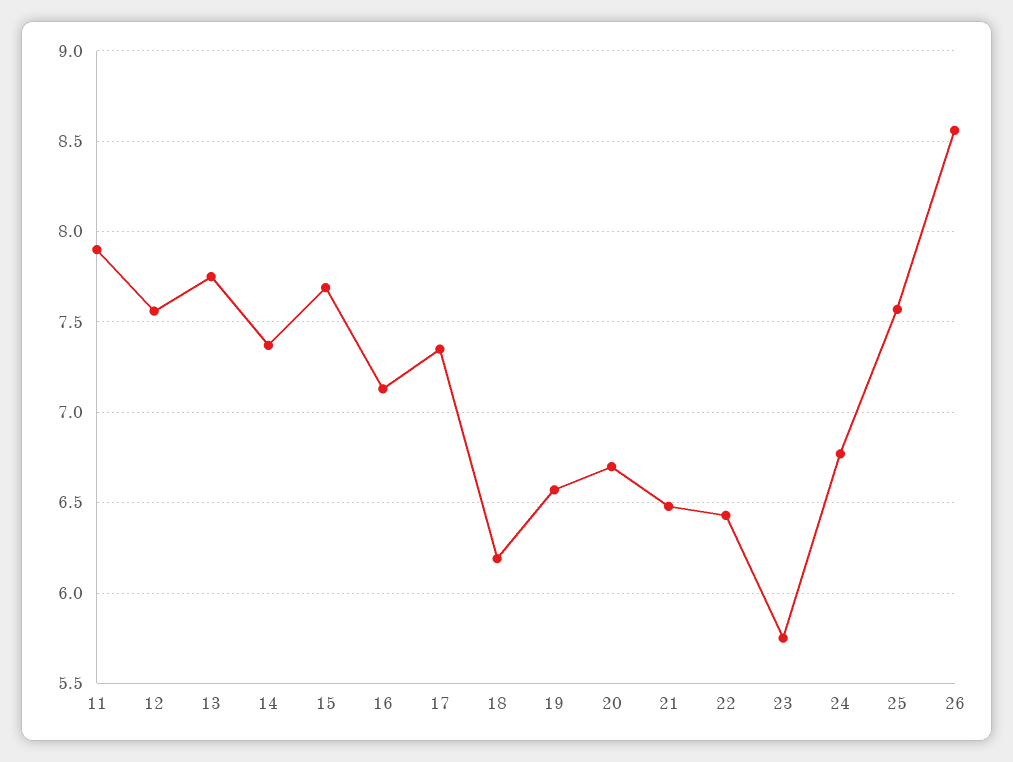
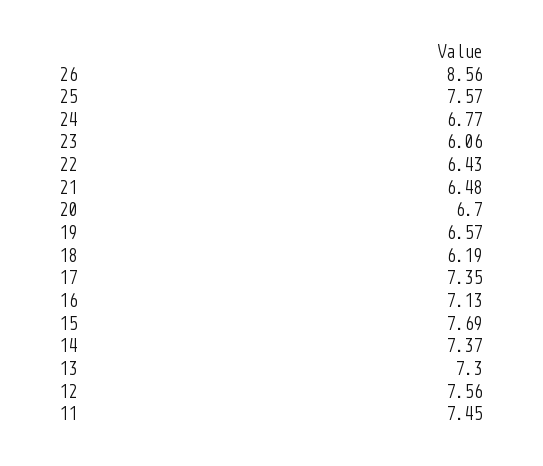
11: 7.9 -> 7.45
13: 7.75 -> 7.3
23: 5.75 -> 6.06

